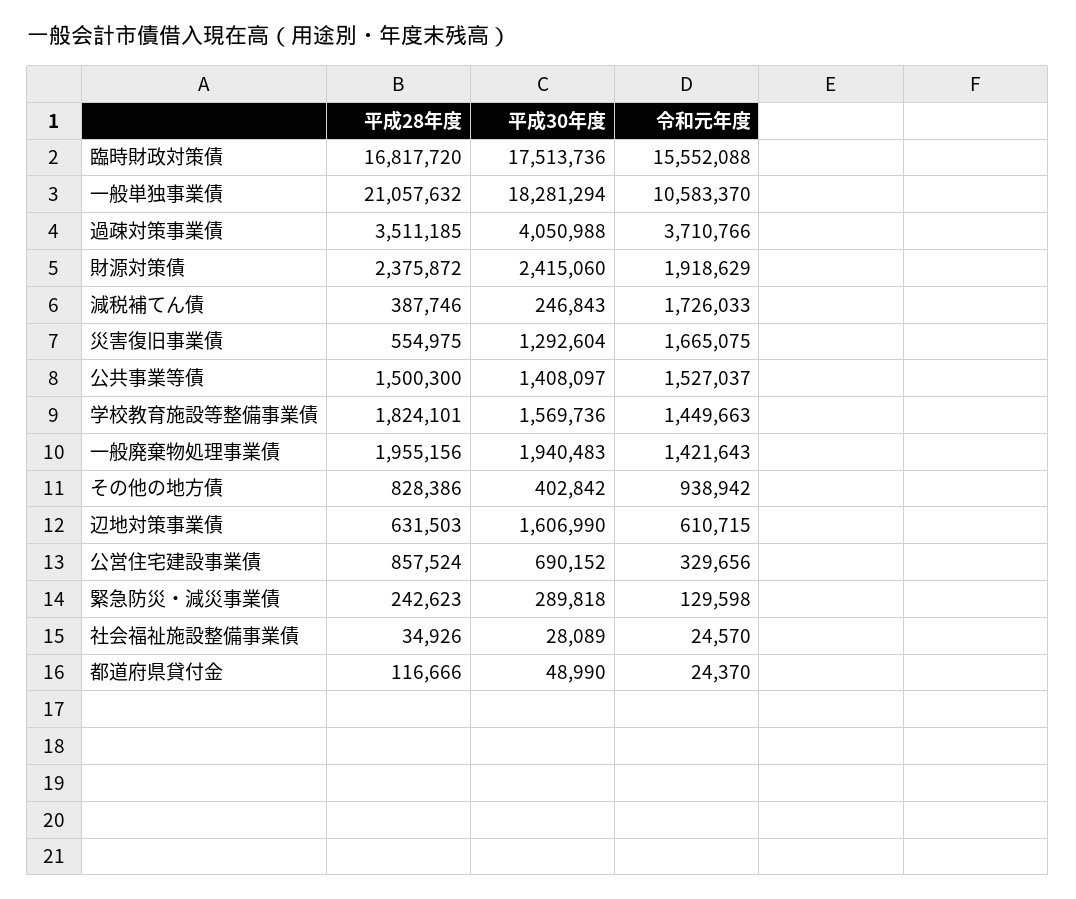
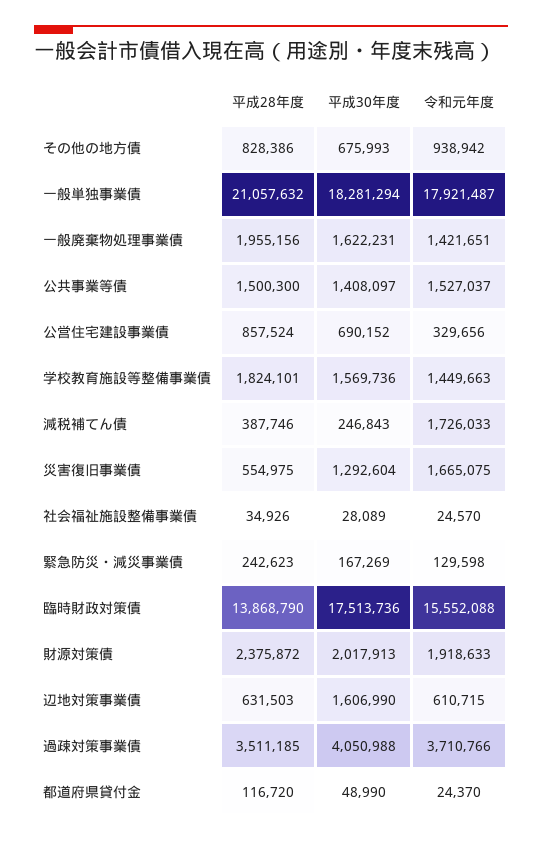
平成28年度, 臨時財政対策債: 16817720 -> 13868790
令和元年度, 一般単独事業債: 10583370 -> 17921487
平成30年度, 財源対策債: 2415060 -> 2017913
令和元年度, 財源対策債: 1918629 -> 1918633
平成30年度, 一般廃棄物処理事業債: 1940483 -> 1622231
令和元年度, 一般廃棄物処理事業債: 1421643 -> 1421651
平成30年度, その他の地方債: 402842 -> 675993
平成30年度, 緊急防災・減災事業債: 289818 -> 167269
平成28年度, 都道府県貸付金: 116666 -> 116720

